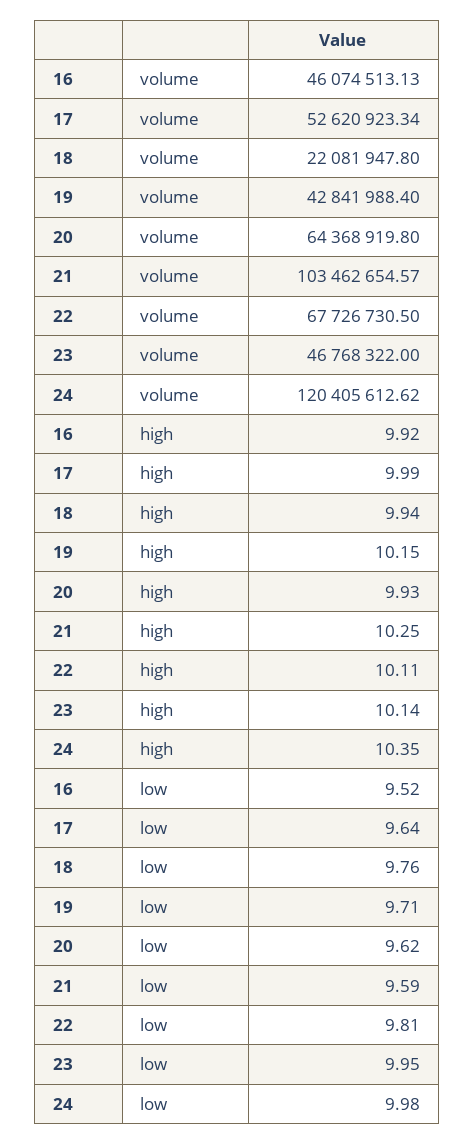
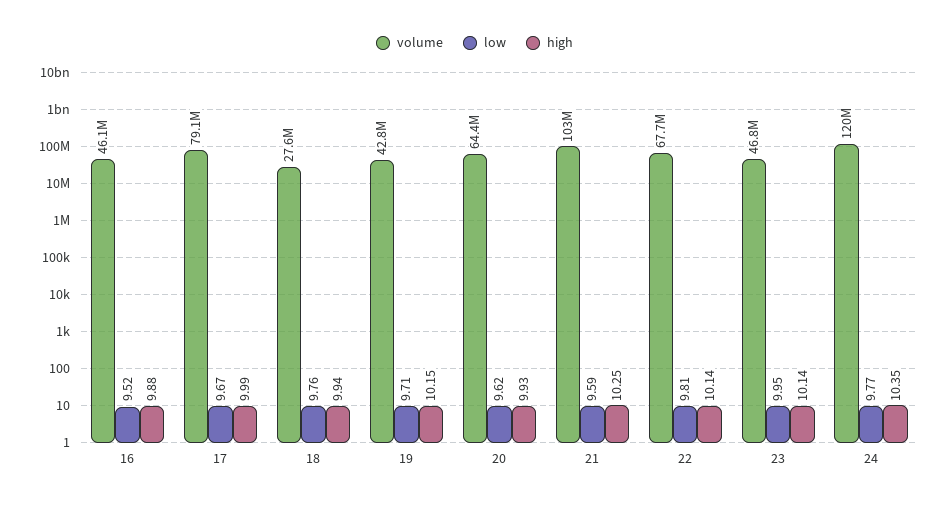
volume, 17: 52620923.34 -> 79100000
volume, 18: 22081947.8 -> 27600000
high, 16: 9.92 -> 9.88
high, 22: 10.11 -> 10.14
low, 17: 9.64 -> 9.67
low, 24: 9.98 -> 9.77

